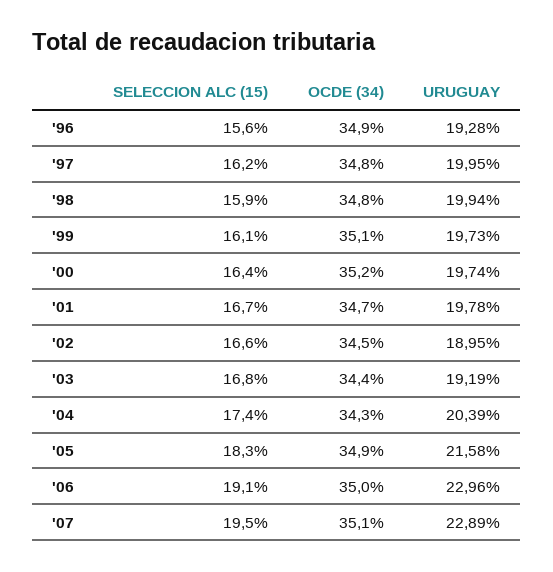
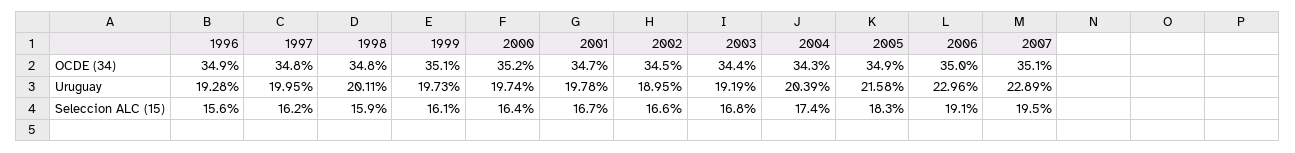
URUGUAY, '98: 19.94 -> 20.11

